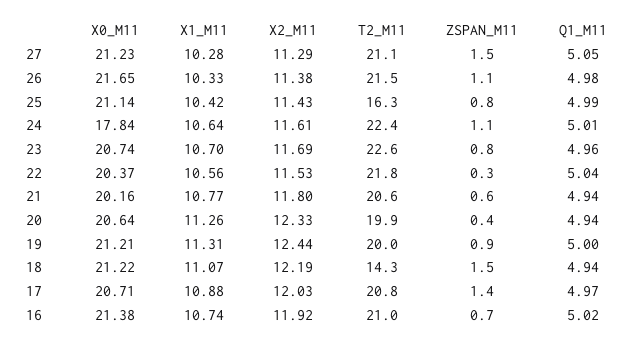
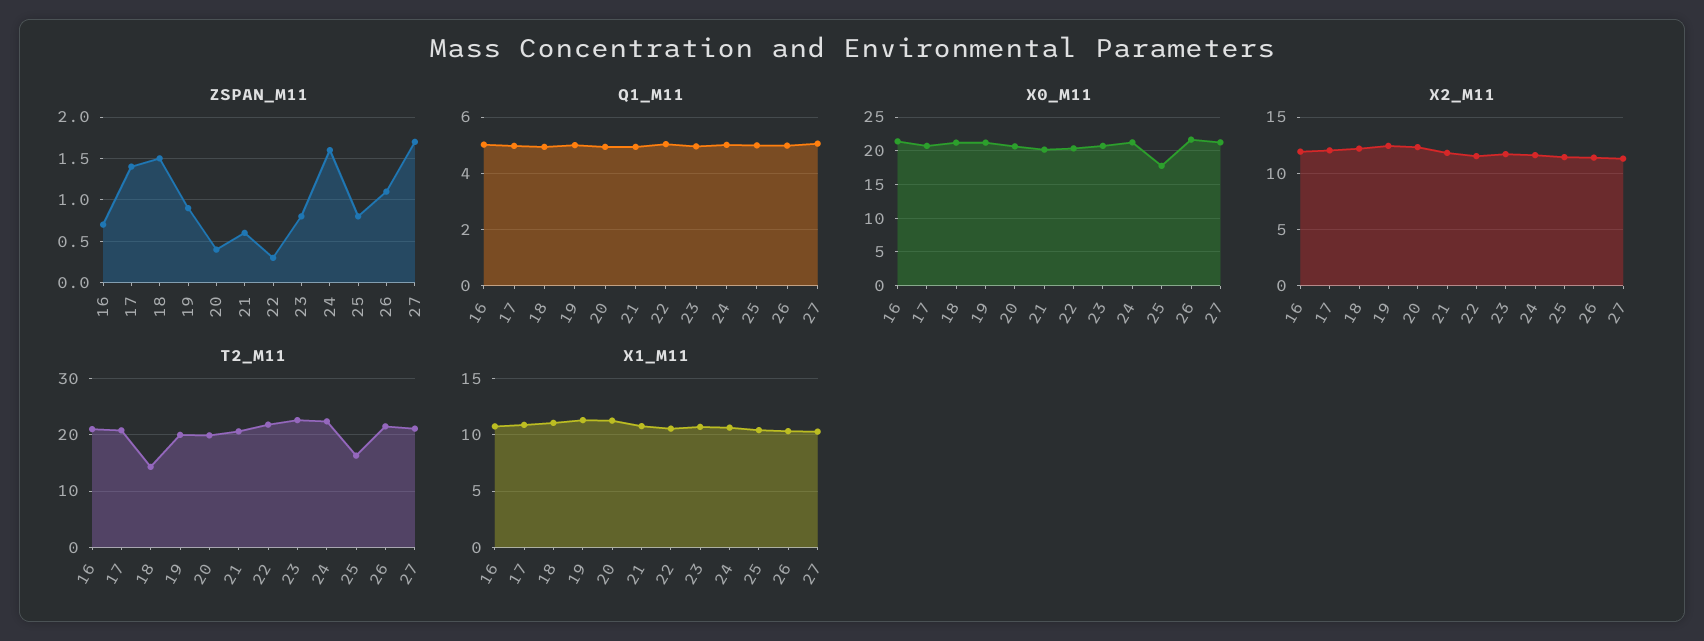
ZSPAN_M11, 27: 1.5 -> 1.7
X0_M11, 25: 21.14 -> 18
X0_M11, 24: 17.84 -> 21
ZSPAN_M11, 24: 1.1 -> 1.6

